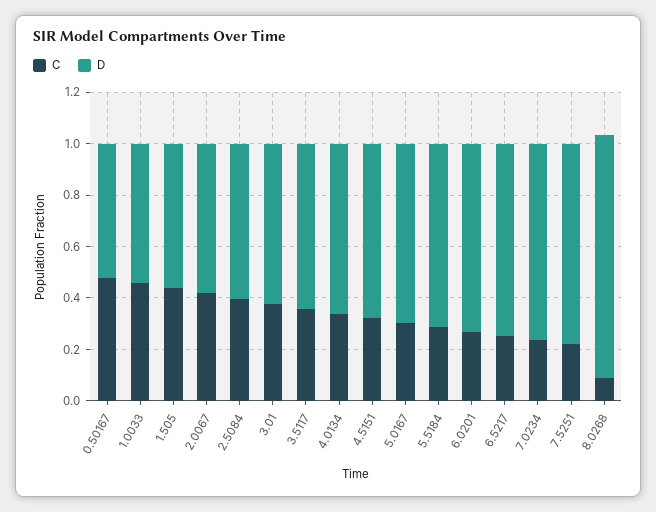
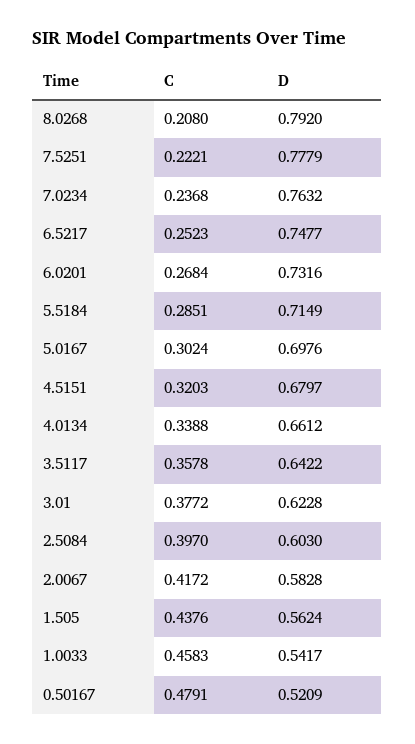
C, 8.0268: 0.1 -> 0.208
D, 8.0268: 0.95 -> 0.792

